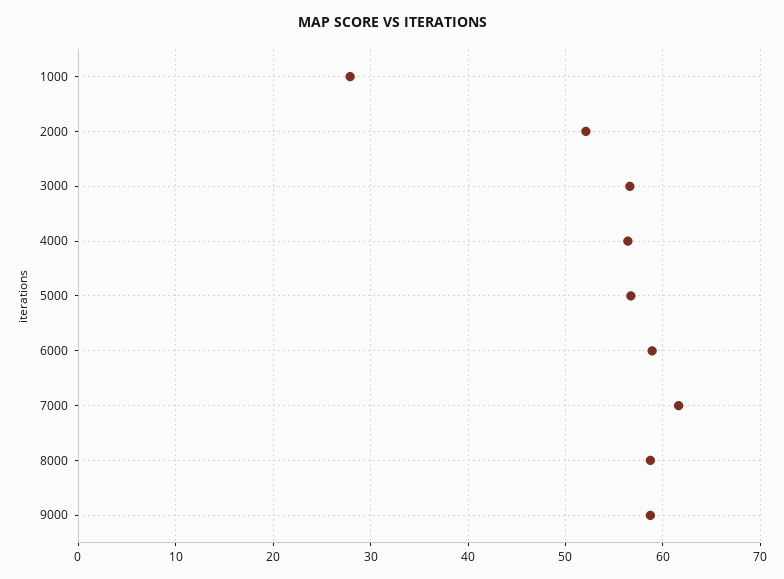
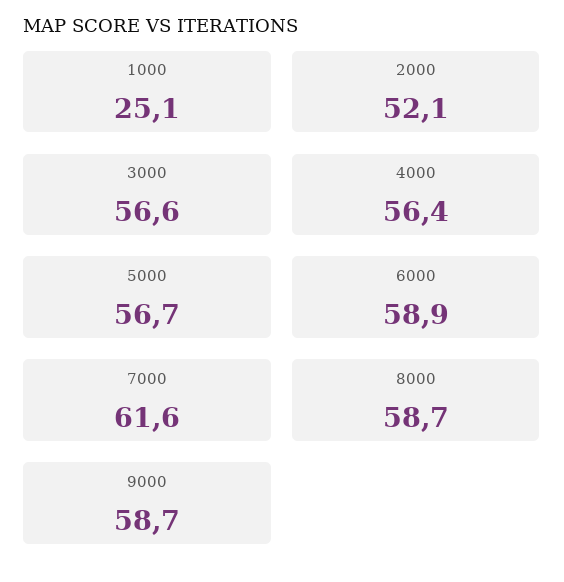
1000: 28 -> 25.1

